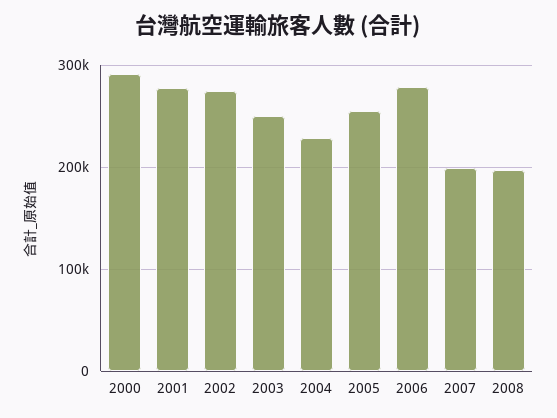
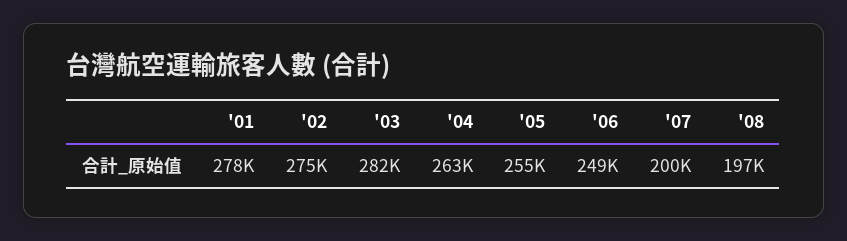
2000: 290000 -> none
2003: 250000 -> 282000
2004: 230000 -> 263000
2006: 280000 -> 249000

